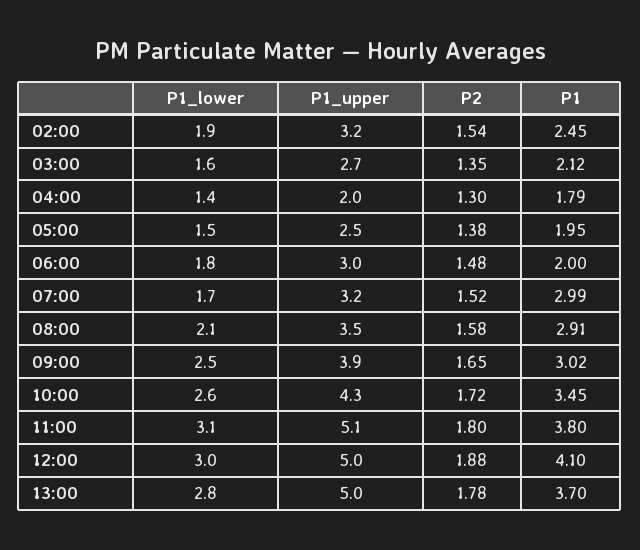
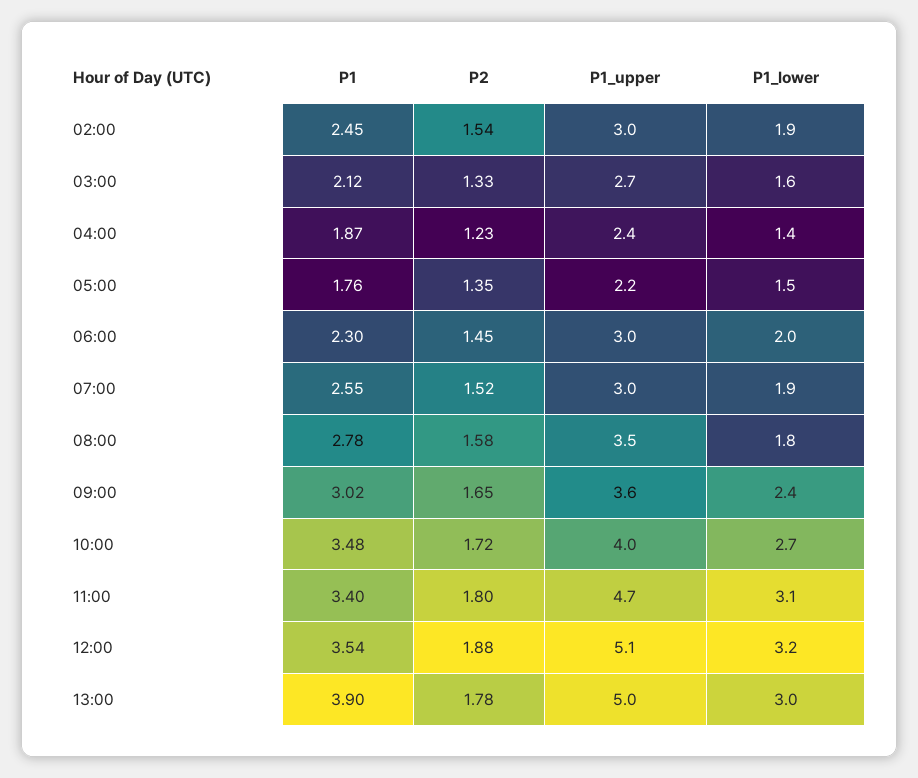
P1_upper, 02:00: 3.2 -> 3
P2, 03:00: 1.35 -> 1.33
P1_upper, 04:00: 2 -> 2.4
P2, 04:00: 1.3 -> 1.23
P1, 04:00: 1.79 -> 1.87
P1_upper, 05:00: 2.5 -> 2.2
P2, 05:00: 1.38 -> 1.35
P1, 05:00: 1.95 -> 1.76
P1_lower, 06:00: 1.8 -> 2
P2, 06:00: 1.48 -> 1.45
P1, 06:00: 2 -> 2.3
P1_lower, 07:00: 1.7 -> 1.9
P1_upper, 07:00: 3.2 -> 3
P1, 07:00: 2.99 -> 2.55
P1_lower, 08:00: 2.1 -> 1.8
P1, 08:00: 2.91 -> 2.78
P1_lower, 09:00: 2.5 -> 2.4
P1_upper, 09:00: 3.9 -> 3.6
P1_lower, 10:00: 2.6 -> 2.7
P1_upper, 10:00: 4.3 -> 4
P1, 10:00: 3.45 -> 3.48
P1_upper, 11:00: 5.1 -> 4.7
P1, 11:00: 3.8 -> 3.4
P1_lower, 12:00: 3 -> 3.2
P1_upper, 12:00: 5 -> 5.1
P1, 12:00: 4.1 -> 3.54
P1_lower, 13:00: 2.8 -> 3
P1, 13:00: 3.7 -> 3.9

